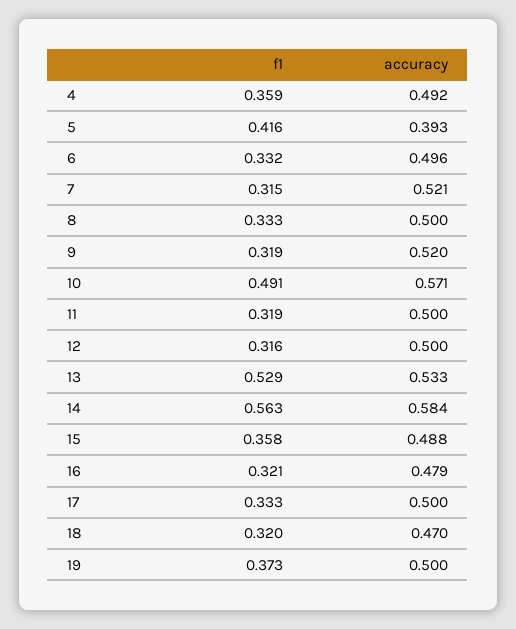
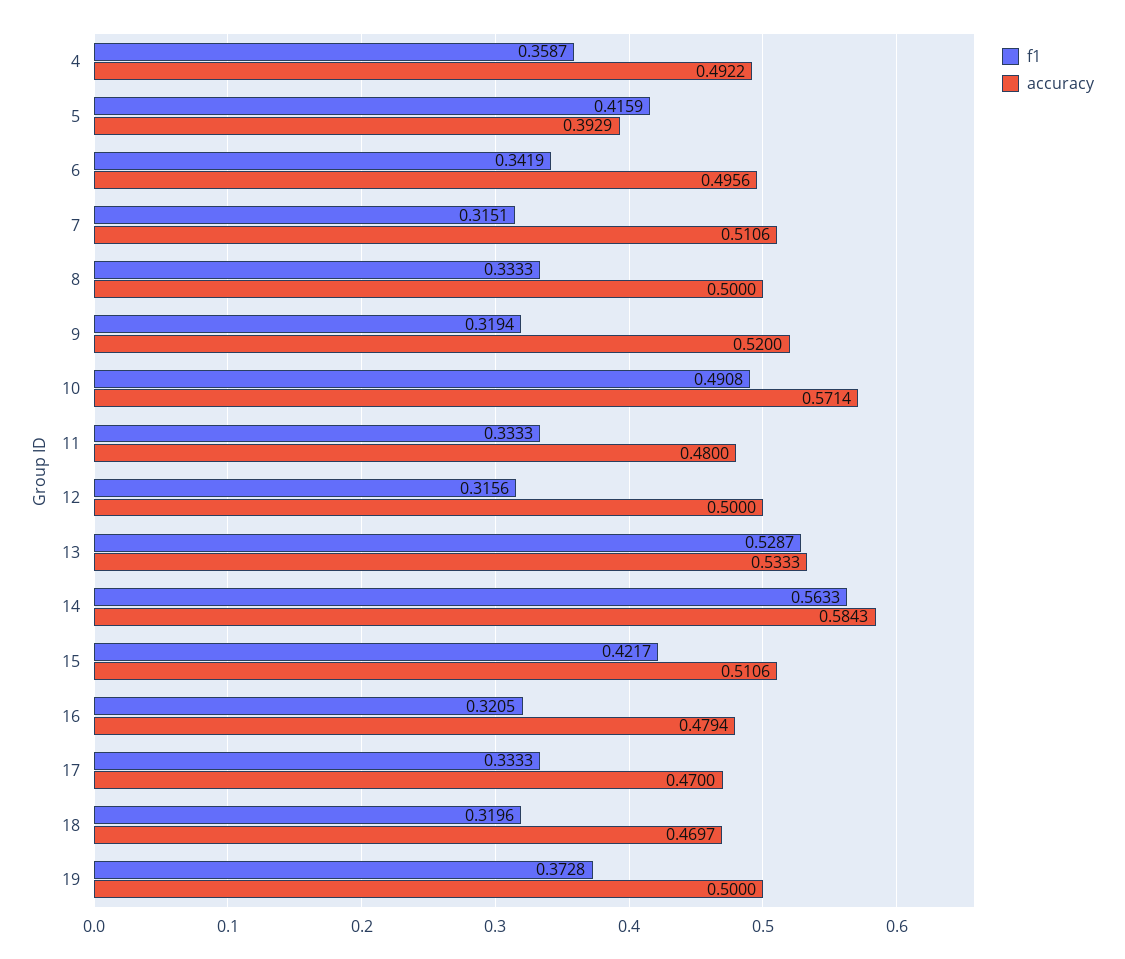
f1, 6: 0.332 -> 0.3419
accuracy, 7: 0.521 -> 0.5106
f1, 11: 0.319 -> 0.3333
accuracy, 11: 0.5 -> 0.48
f1, 15: 0.358 -> 0.4217
accuracy, 15: 0.488 -> 0.5106
accuracy, 17: 0.5 -> 0.47

